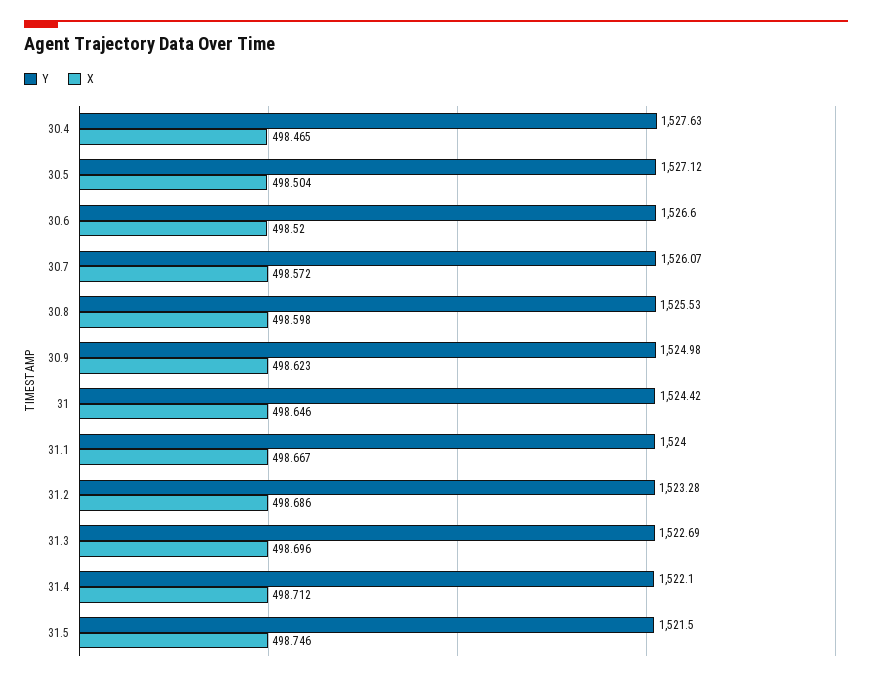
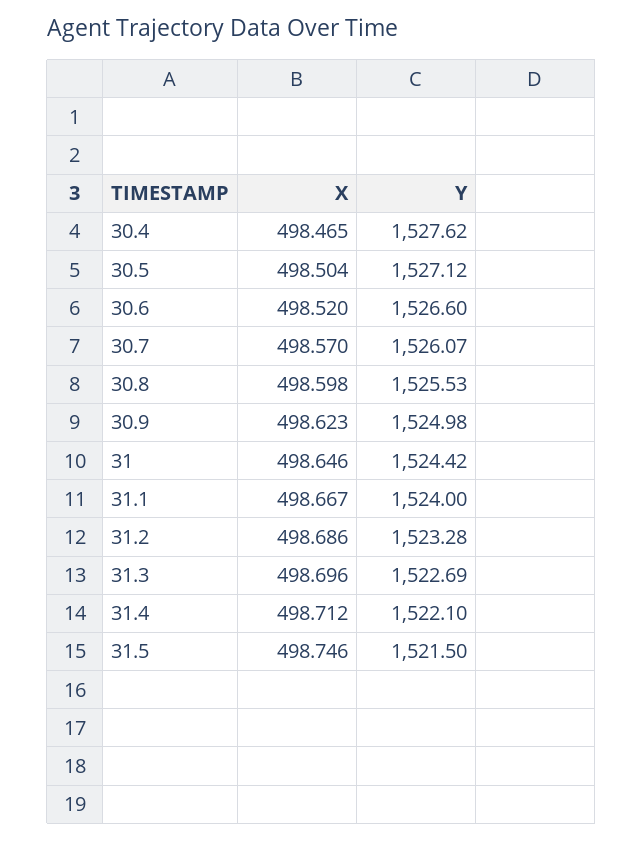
Y, 30.4: 1527.63 -> 1527.62
X, 30.7: 498.572 -> 498.57

